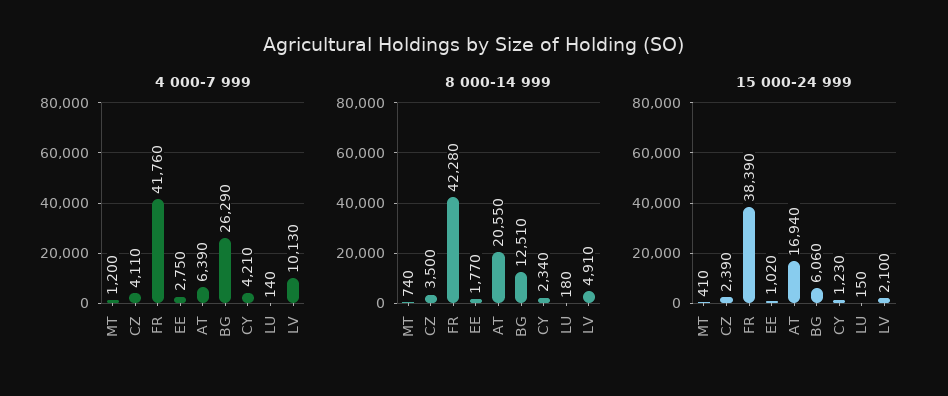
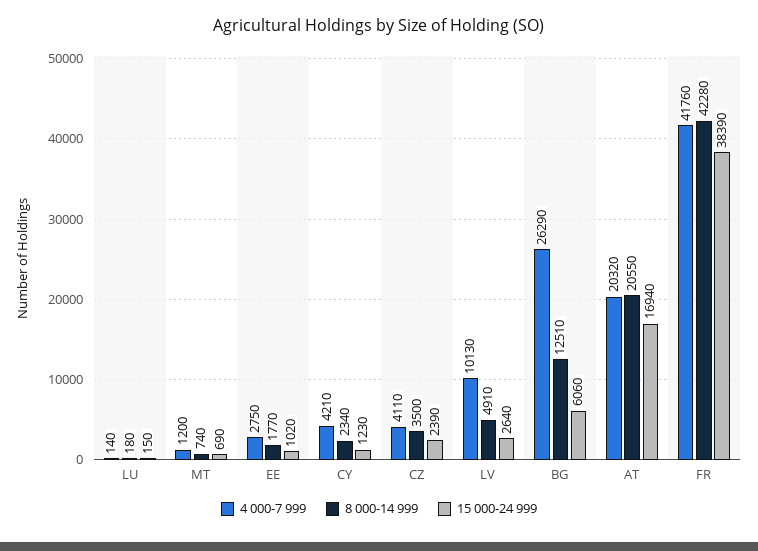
4 000-7 999, AT: 6390 -> 20320
15 000-24 999, MT: 410 -> 690
15 000-24 999, LV: 2100 -> 2640

